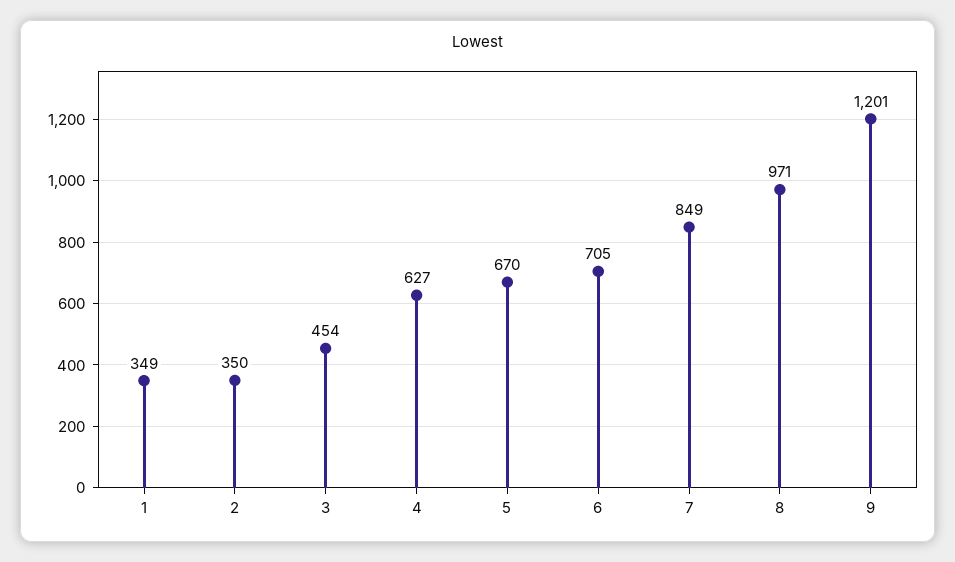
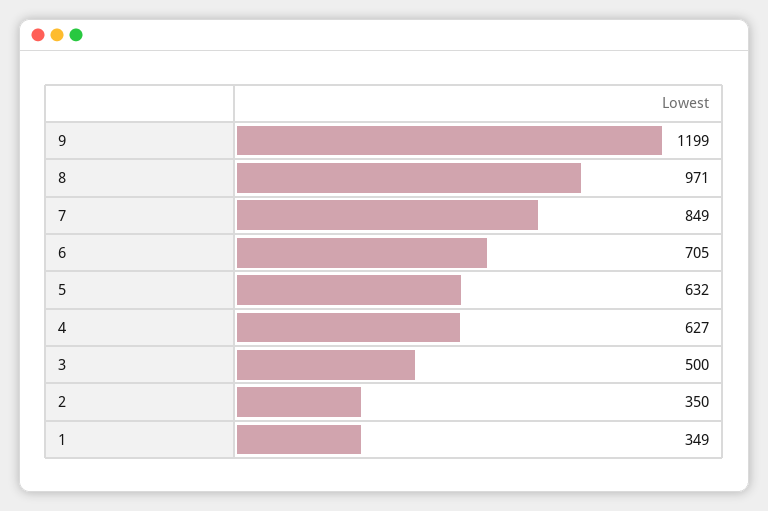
3: 454 -> 500
5: 670 -> 632
9: 1201 -> 1199

